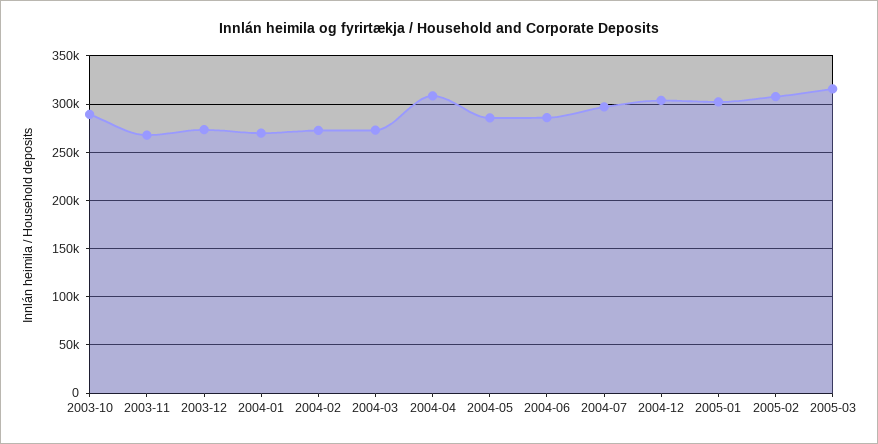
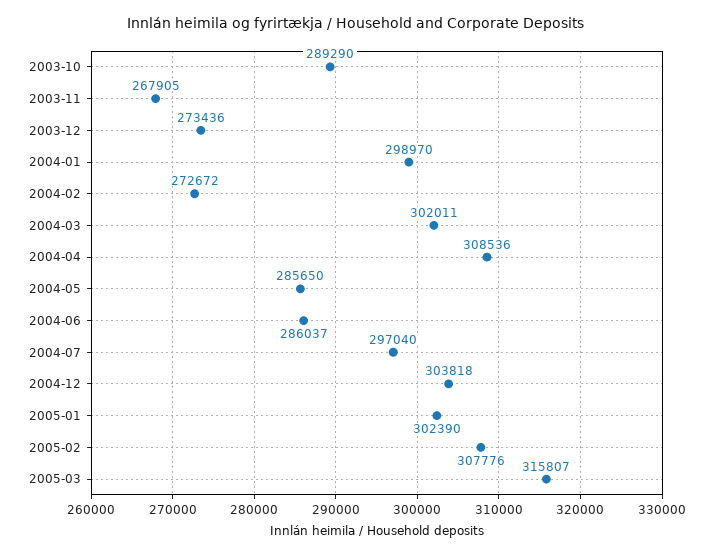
2004-01: 270000 -> 298970
2004-03: 270000 -> 302011

